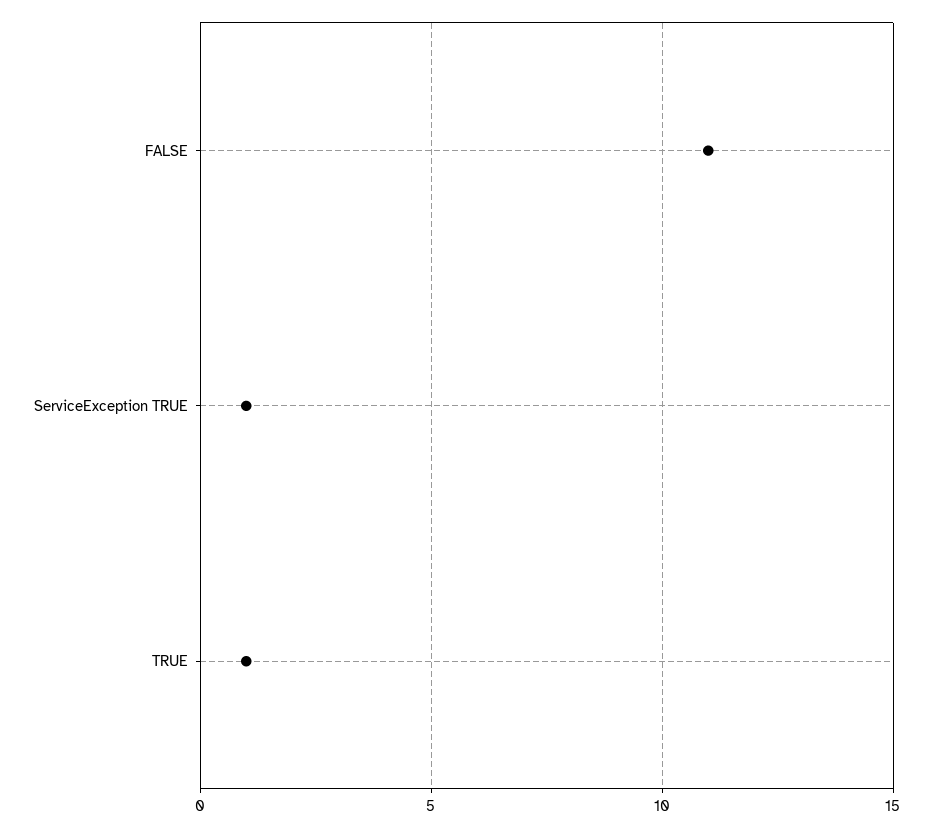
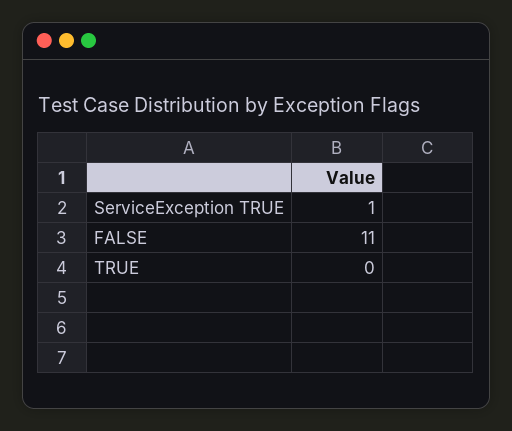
TRUE: 1 -> 0

